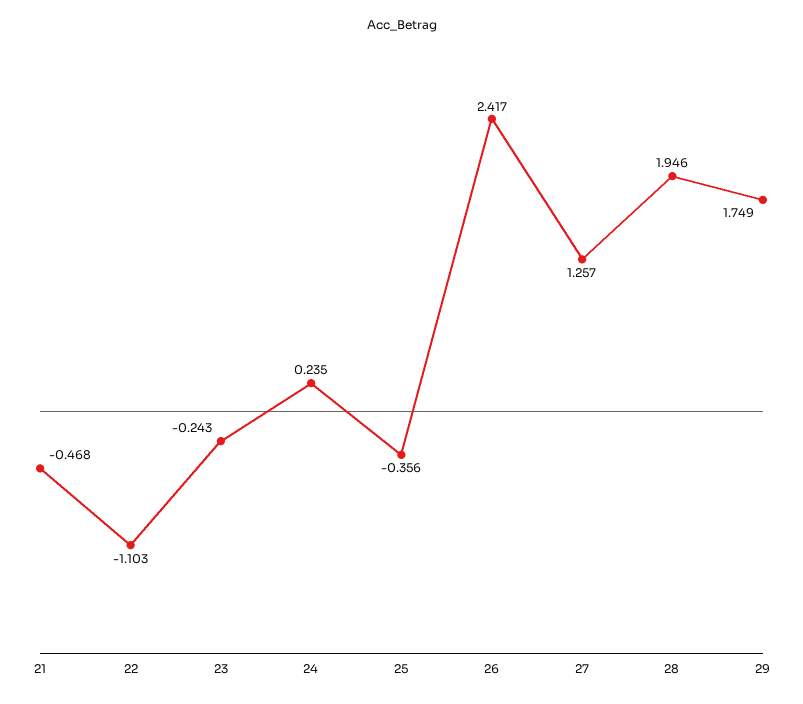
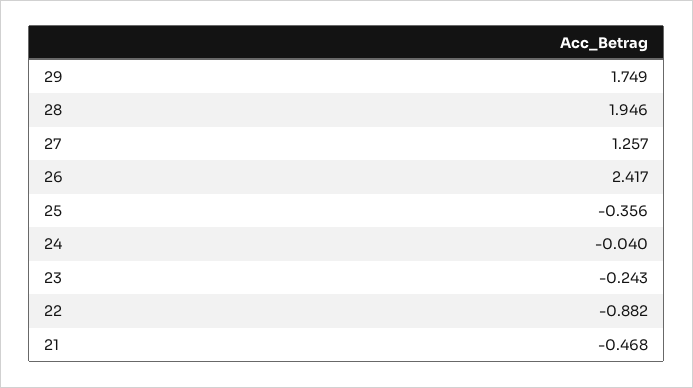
22: -1.103 -> -0.882
24: 0.235 -> -0.04

